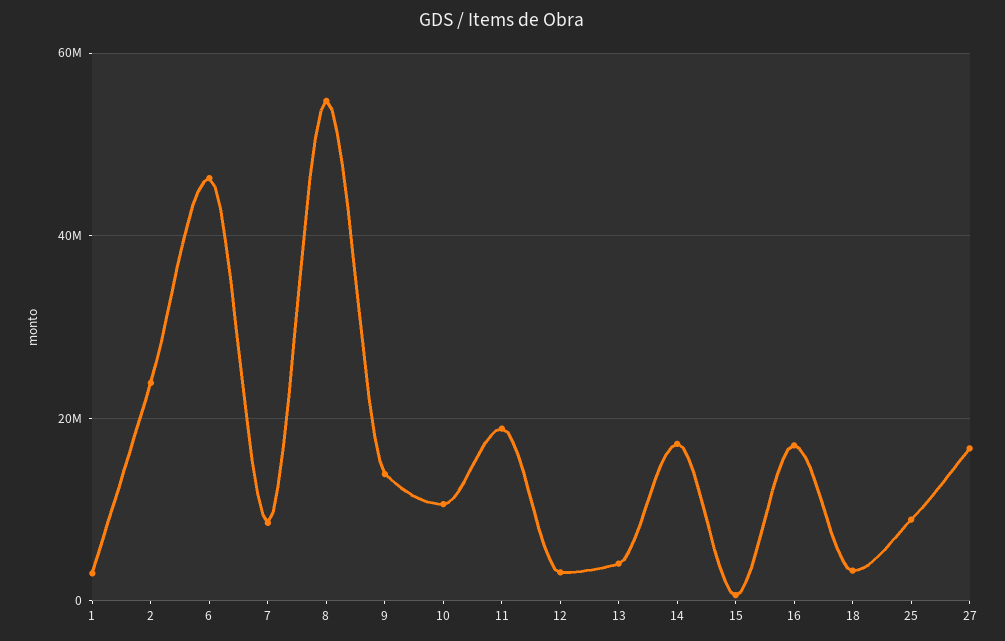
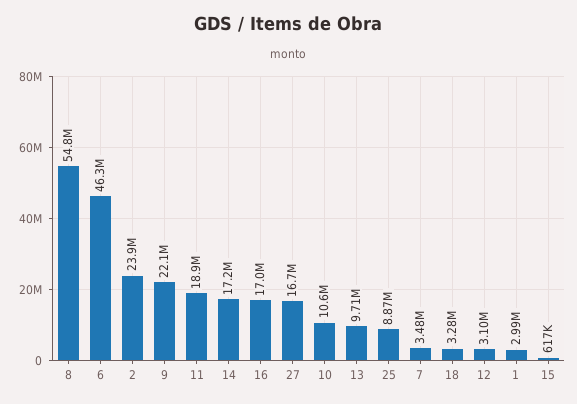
7: 8000000 -> 3480000
9: 14000000 -> 22100000
13: 4000000 -> 9710000

